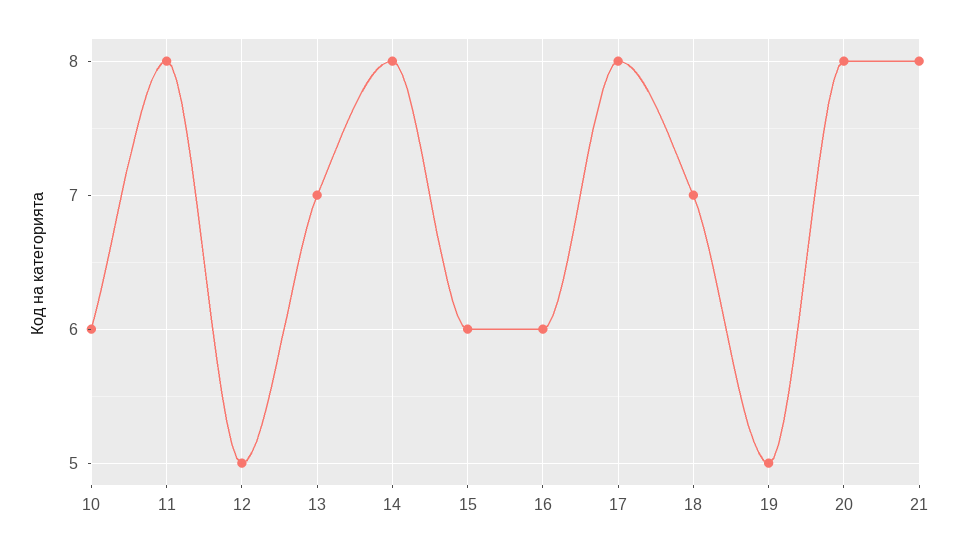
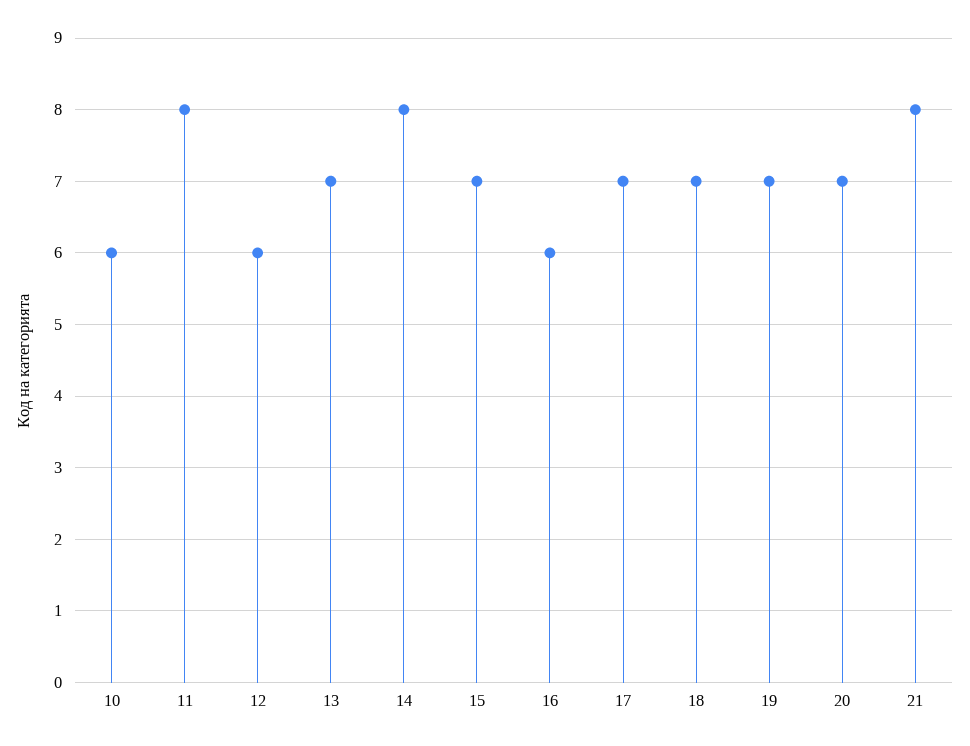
12: 5 -> 6
15: 6 -> 7
17: 8 -> 7
19: 5 -> 7
20: 8 -> 7

